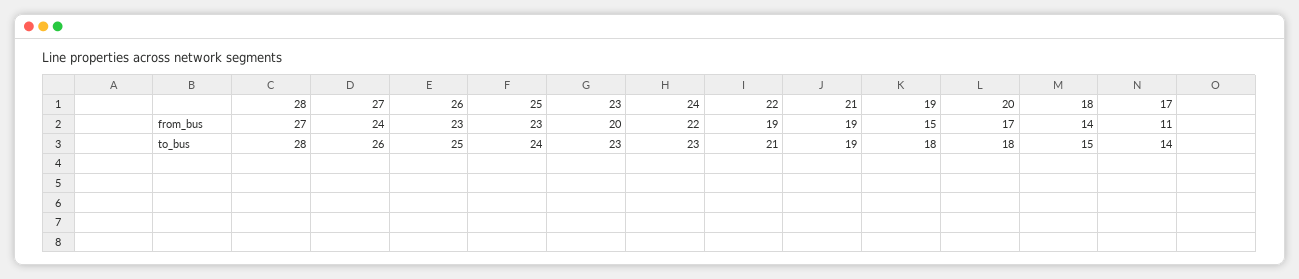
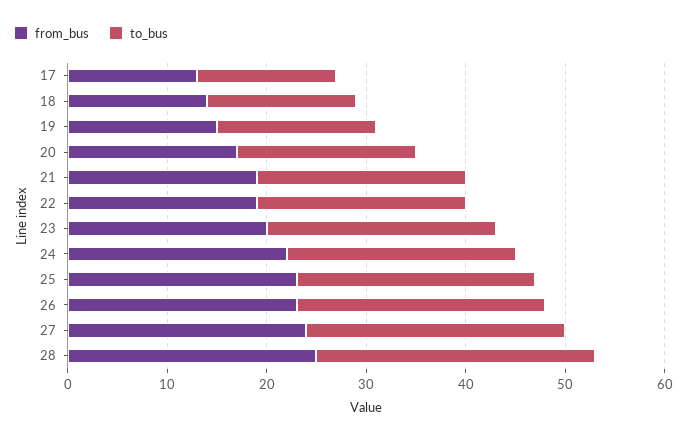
from_bus, 28: 27 -> 25
from_bus, 17: 11 -> 13
to_bus, 21: 19 -> 21
to_bus, 19: 18 -> 16

